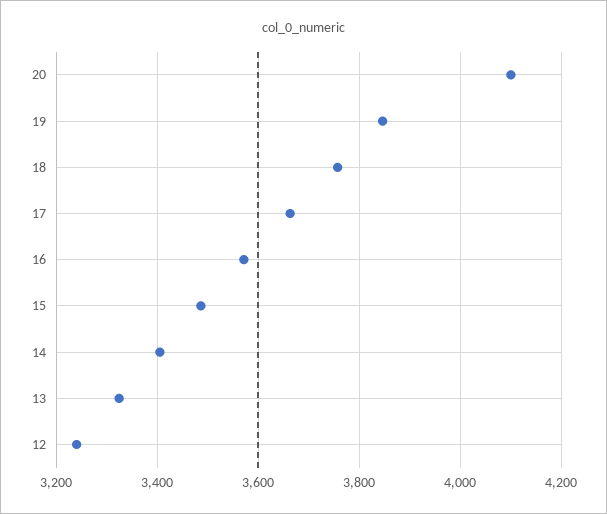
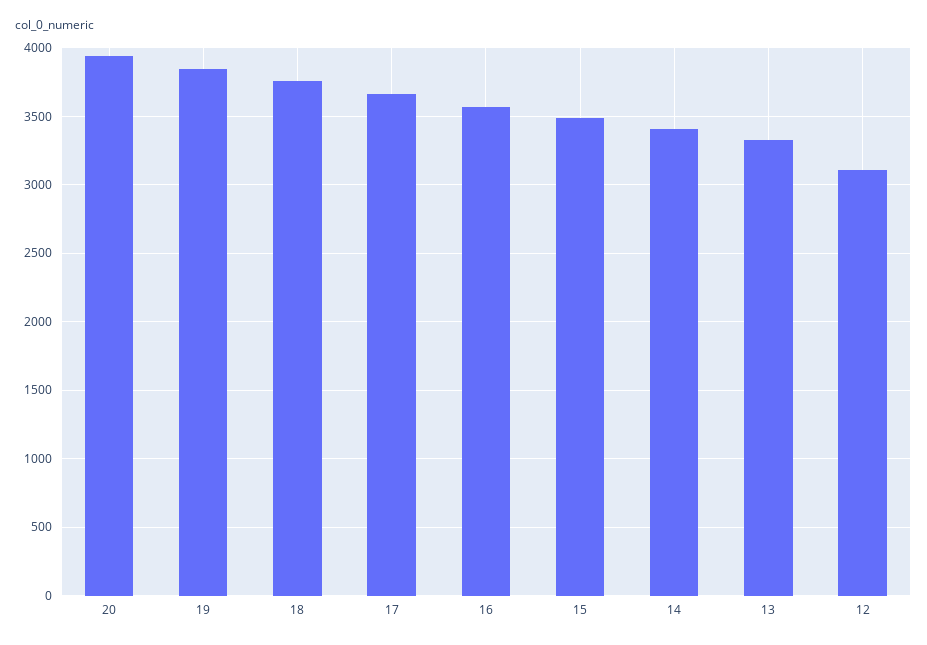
20: 4100 -> 3950
12: 3240 -> 3100

